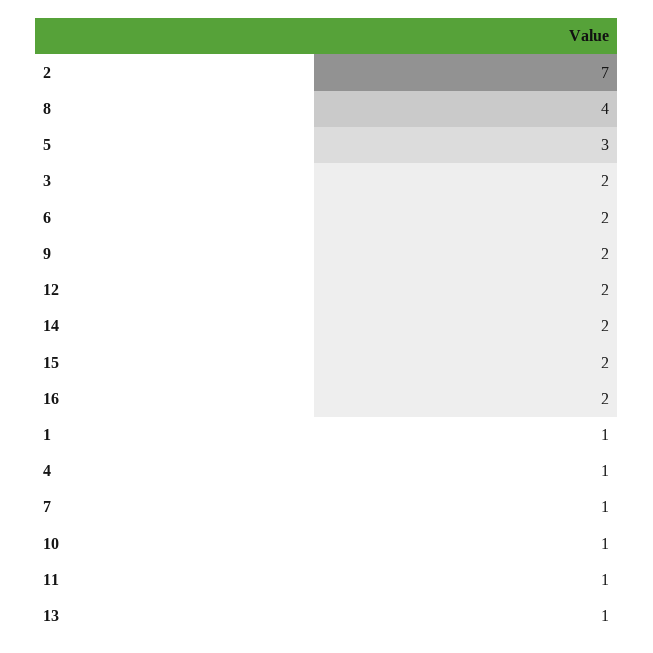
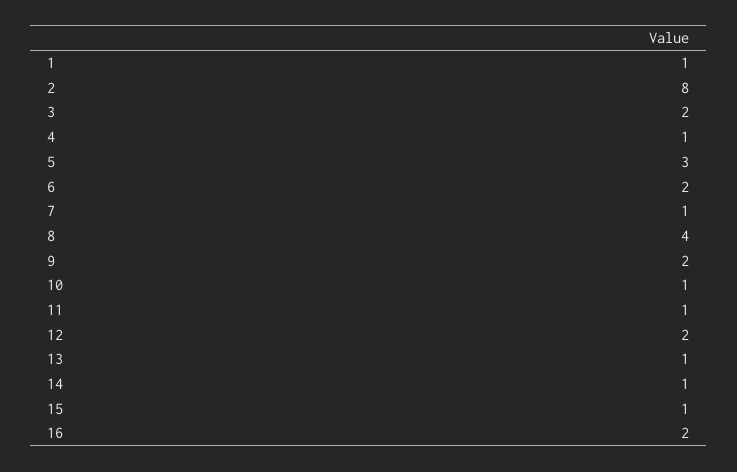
2: 7 -> 8
14: 2 -> 1
15: 2 -> 1

